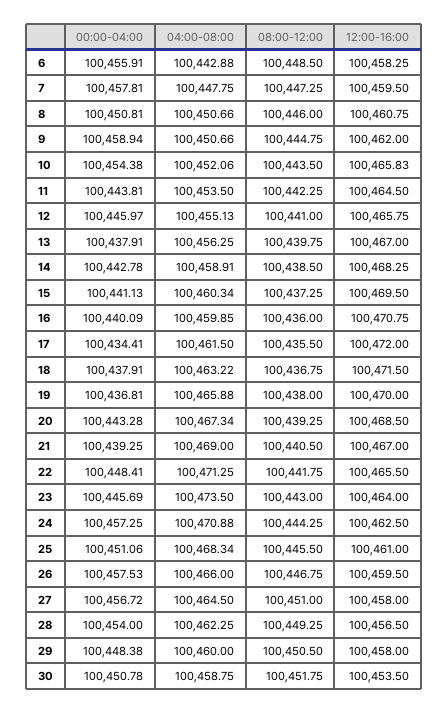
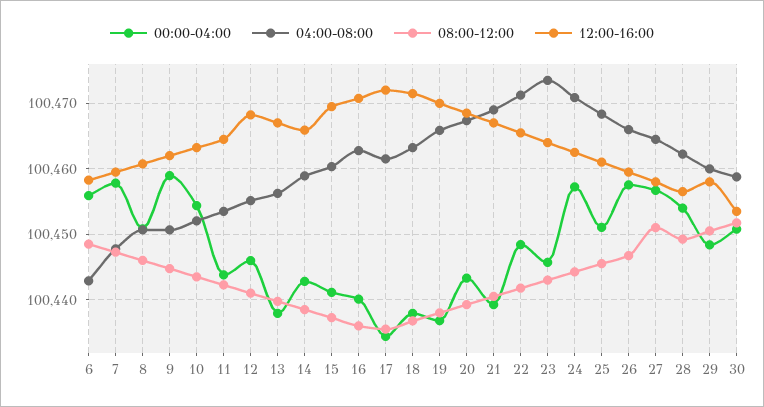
12:00-16:00, 10: 100465.83 -> 100463
12:00-16:00, 12: 100465.75 -> 100468
12:00-16:00, 14: 100468.25 -> 100466
04:00-08:00, 16: 100459.85 -> 100463

